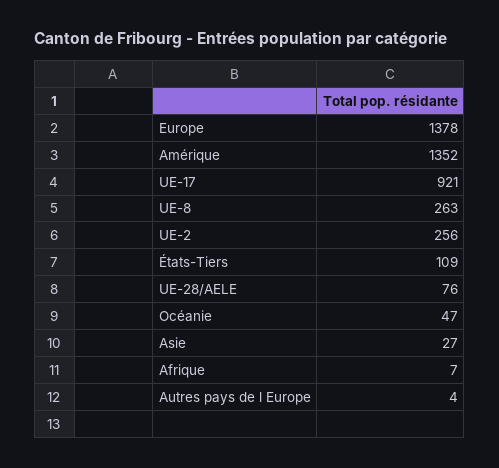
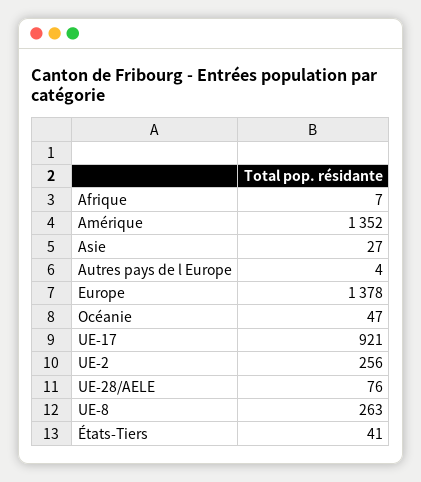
États-Tiers: 109 -> 41

